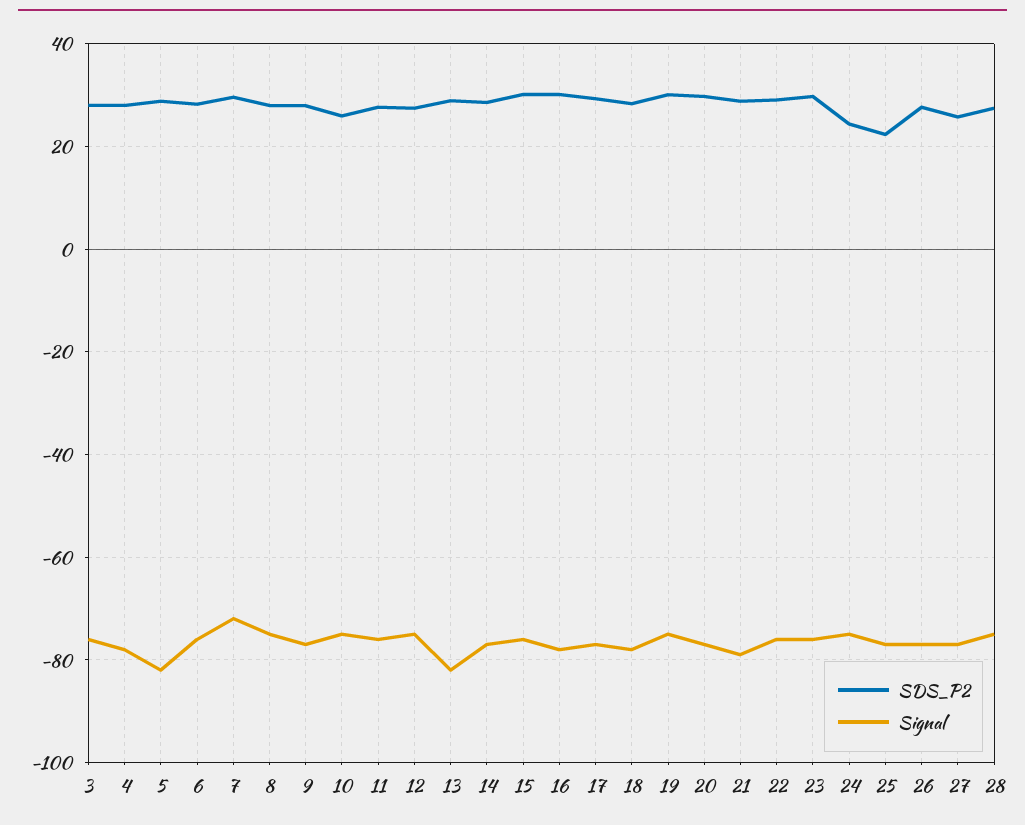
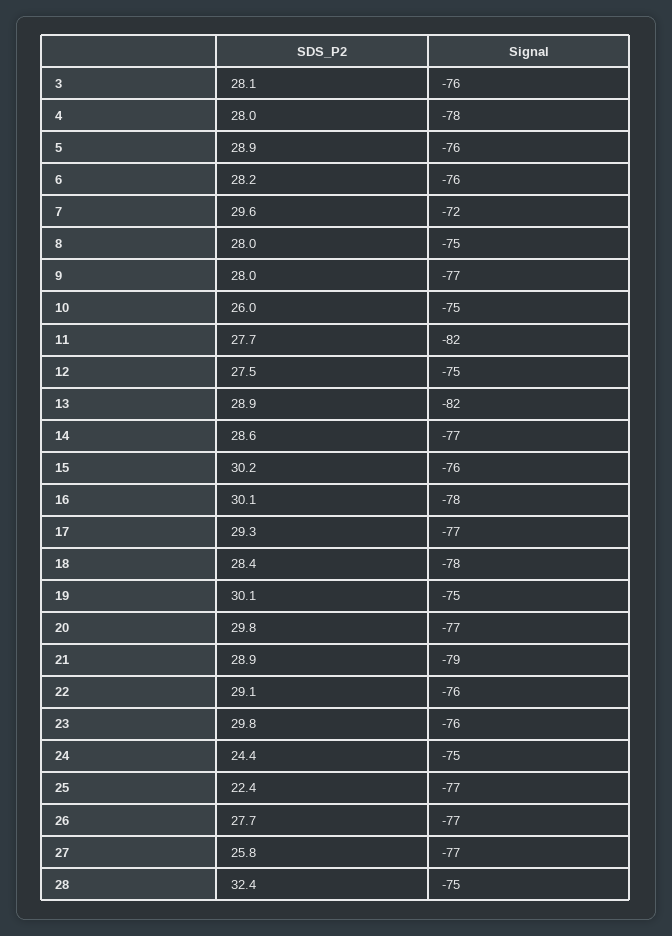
Signal, 5: -82 -> -76
Signal, 11: -76 -> -82
SDS_P2, 28: 28 -> 32.4

